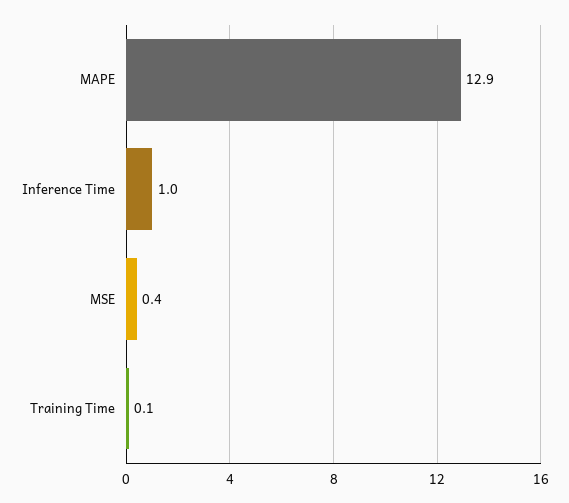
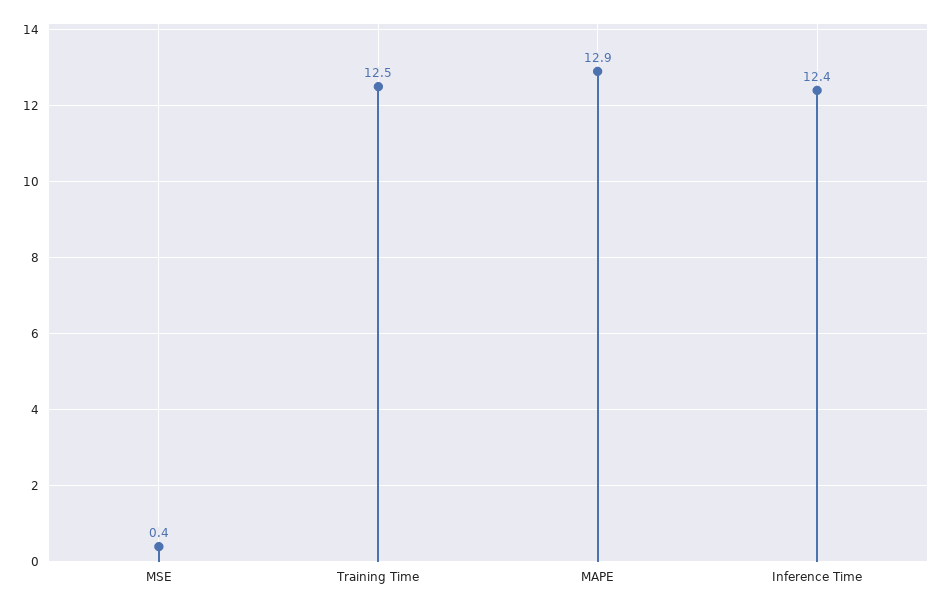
Inference Time: 1 -> 12.4
Training Time: 0.1 -> 12.5

